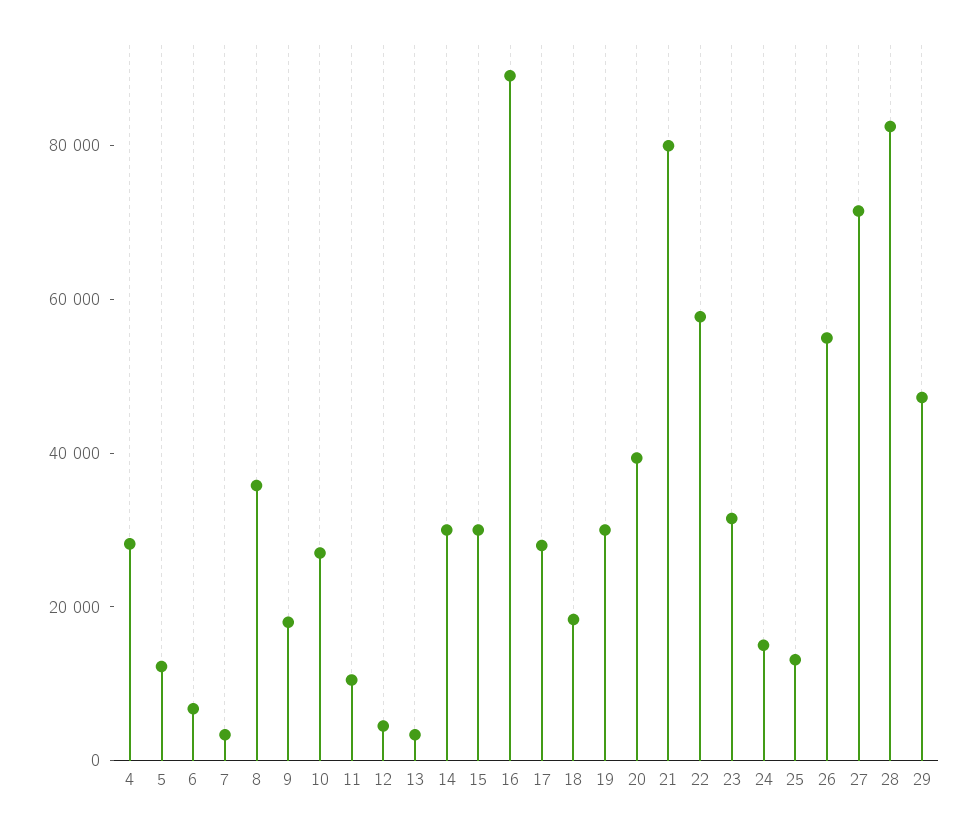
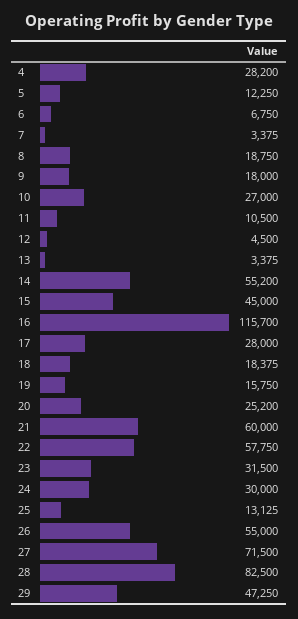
8: 35000 -> 18750
14: 30000 -> 55200
15: 30000 -> 45000
16: 90000 -> 115700
19: 30000 -> 15750
20: 40000 -> 25200
21: 80000 -> 60000
24: 15000 -> 30000

